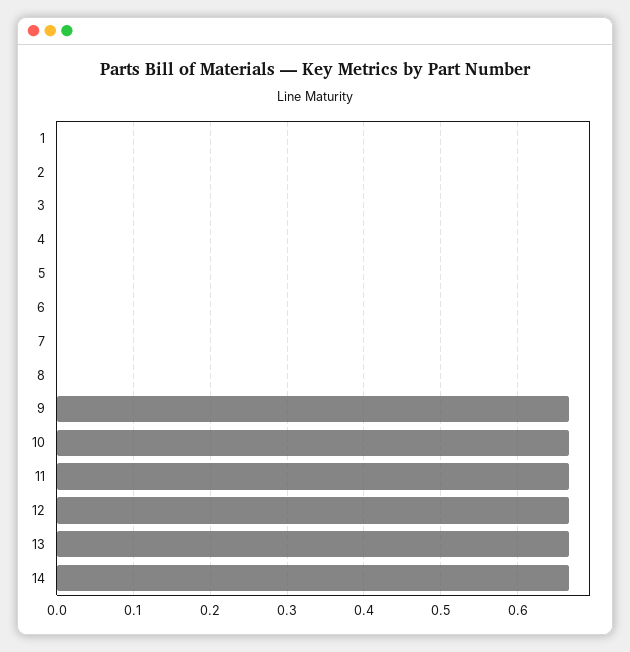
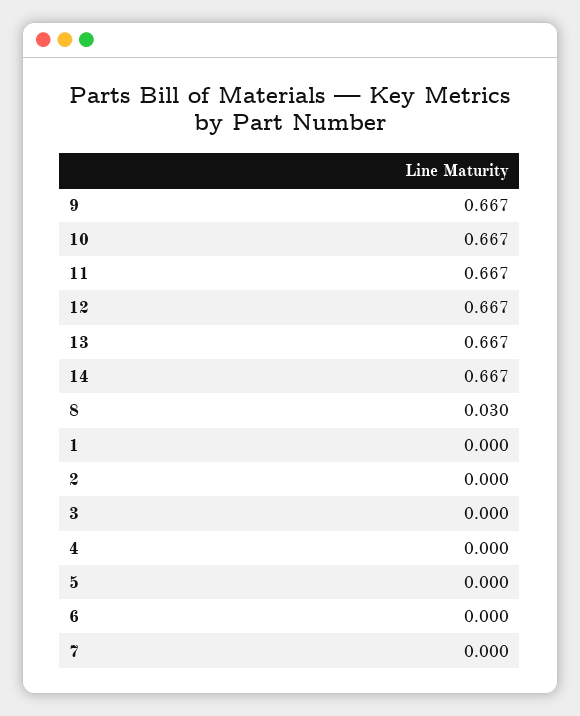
8: 0 -> 0.03

